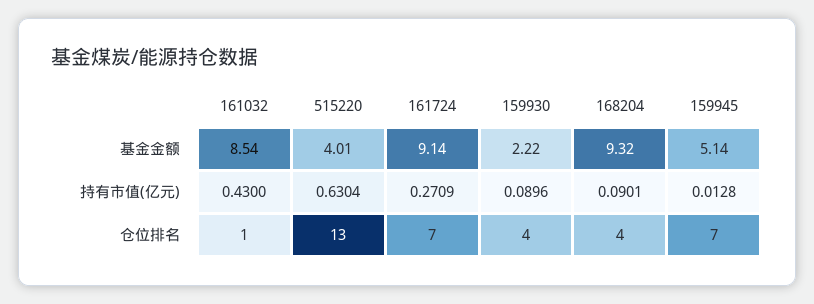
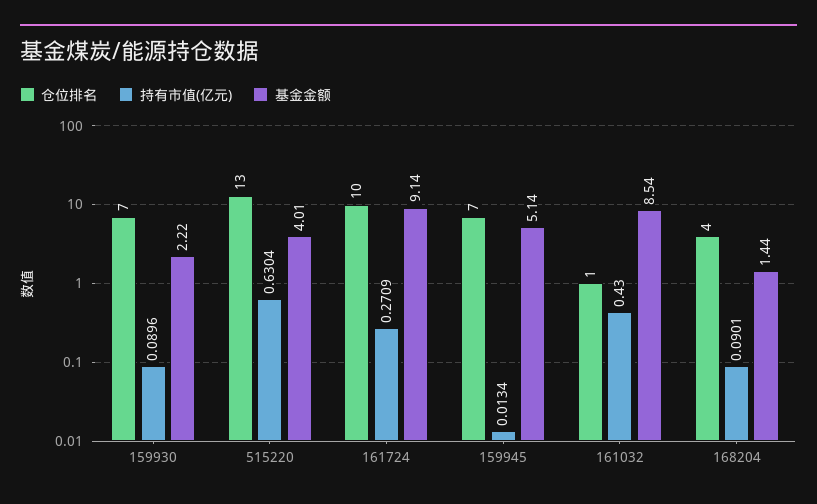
基金金额, 168204: 9.32 -> 1.44
持有市值(亿元), 159945: 0.0128 -> 0.0134
仓位排名, 161724: 7 -> 10
仓位排名, 159930: 4 -> 7

